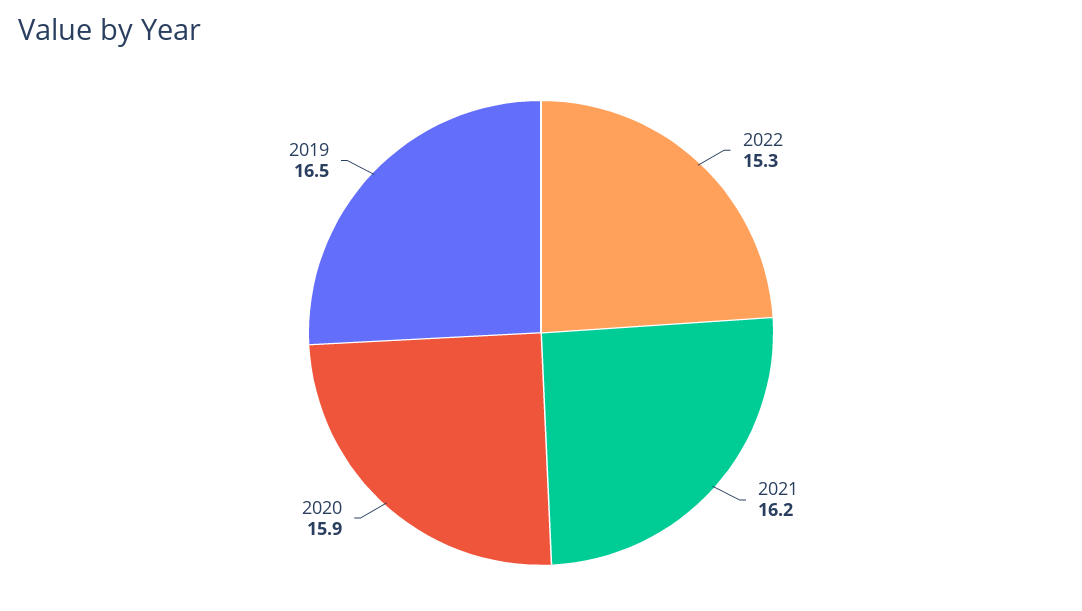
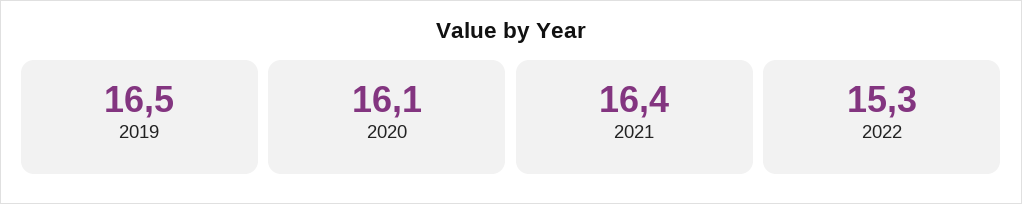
2021: 16.2 -> 16.4
2020: 15.9 -> 16.1

